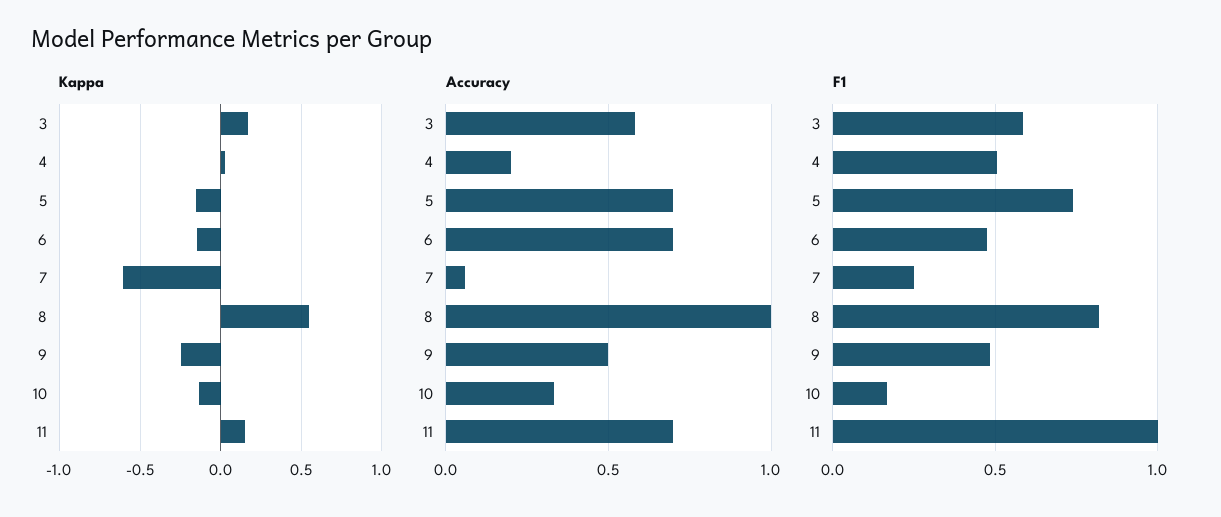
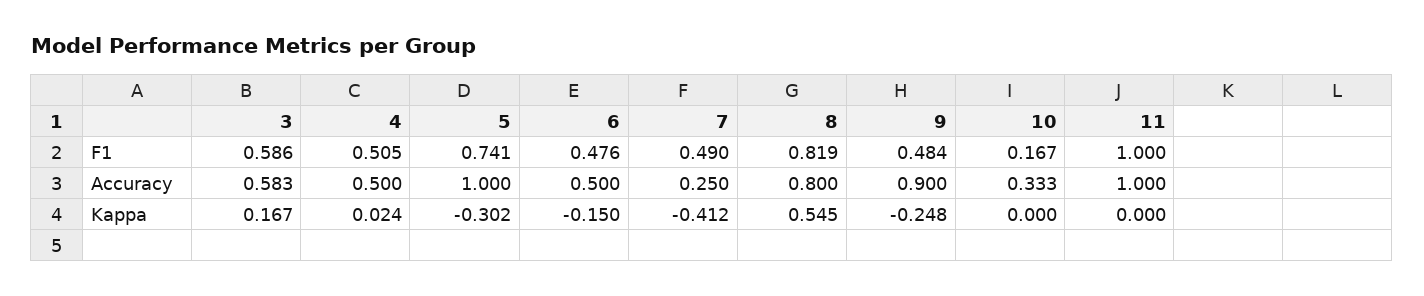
Kappa, 5: -0.15 -> -0.302
Kappa, 7: -0.6 -> -0.412
Kappa, 10: -0.15 -> 0
Kappa, 11: 0.15 -> 0
Accuracy, 4: 0.2 -> 0.5
Accuracy, 5: 0.7 -> 1
Accuracy, 6: 0.7 -> 0.5
Accuracy, 7: 0.05 -> 0.25
Accuracy, 8: 1 -> 0.8
Accuracy, 9: 0.5 -> 0.9
Accuracy, 11: 0.7 -> 1
F1, 7: 0.25 -> 0.49

